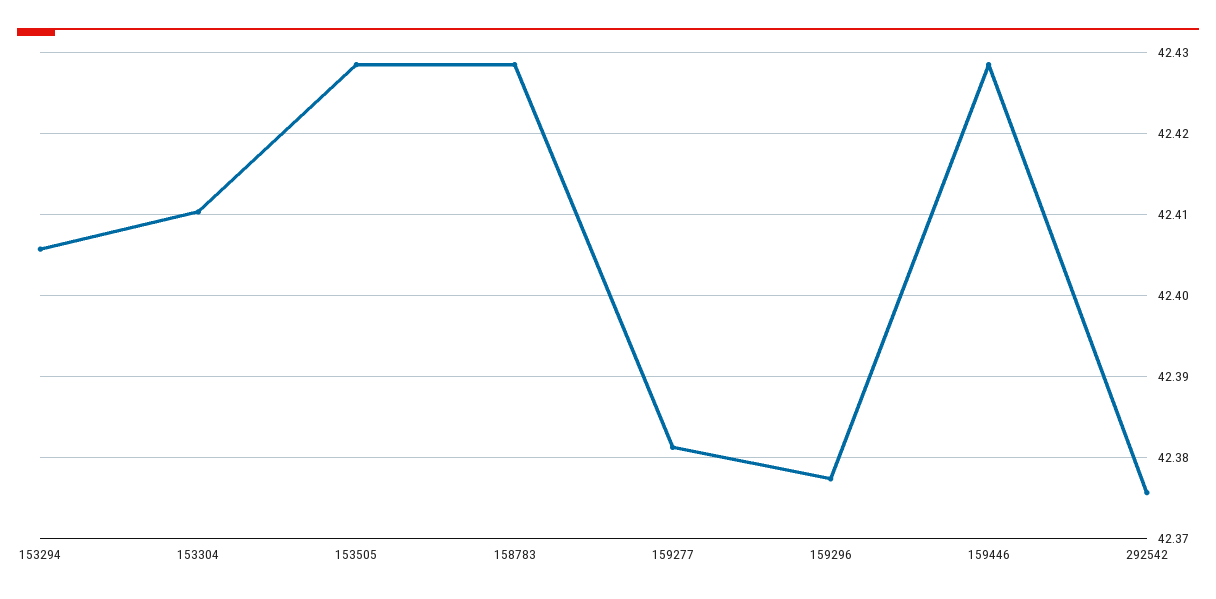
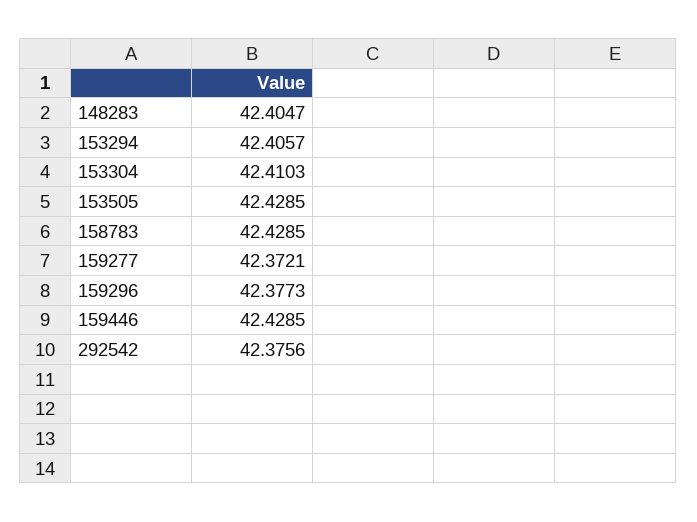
159277: 42.381 -> 42.3721
148283: none -> 42.4047

